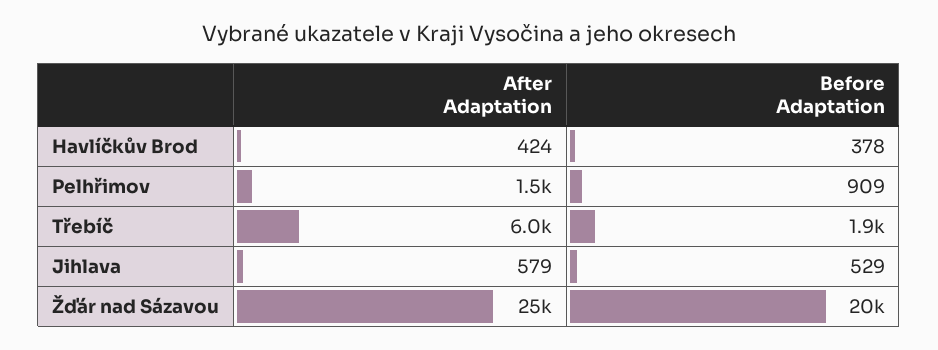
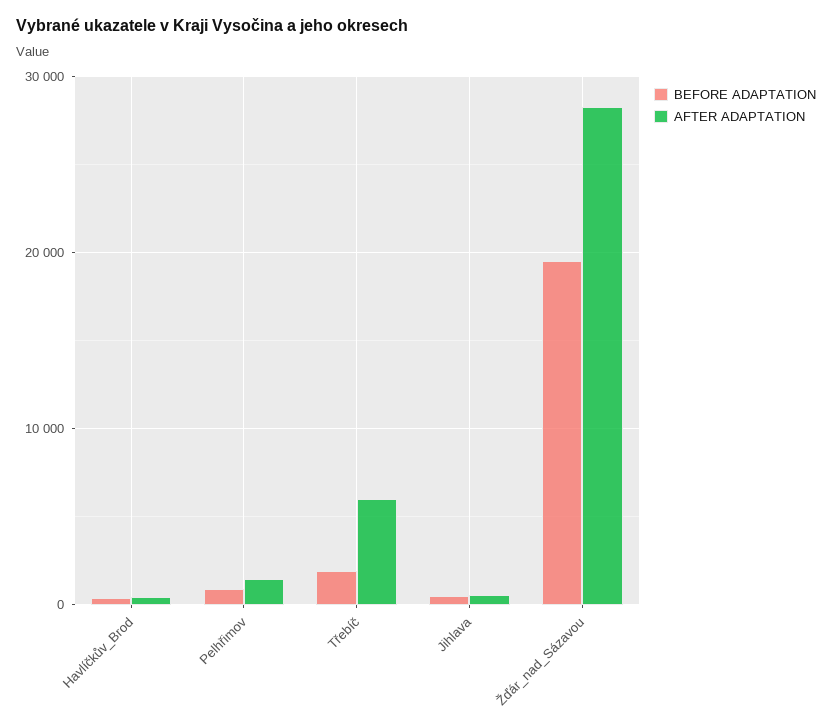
After Adaptation, Žďár nad Sázavou: 25000 -> 28000

